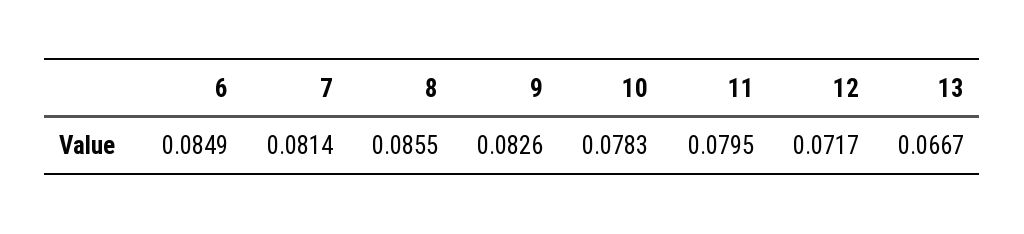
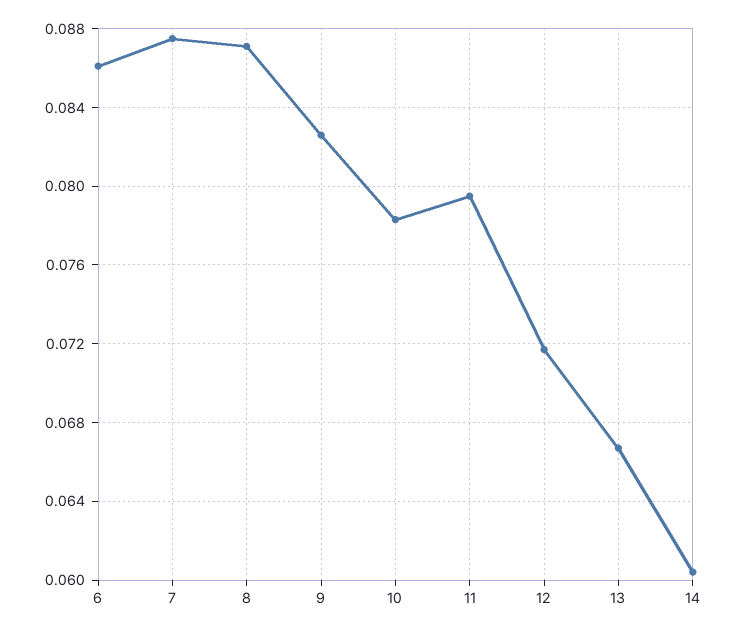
6: 0.0849 -> 0.086
7: 0.0814 -> 0.0875
8: 0.0855 -> 0.087
14: none -> 0.0605

